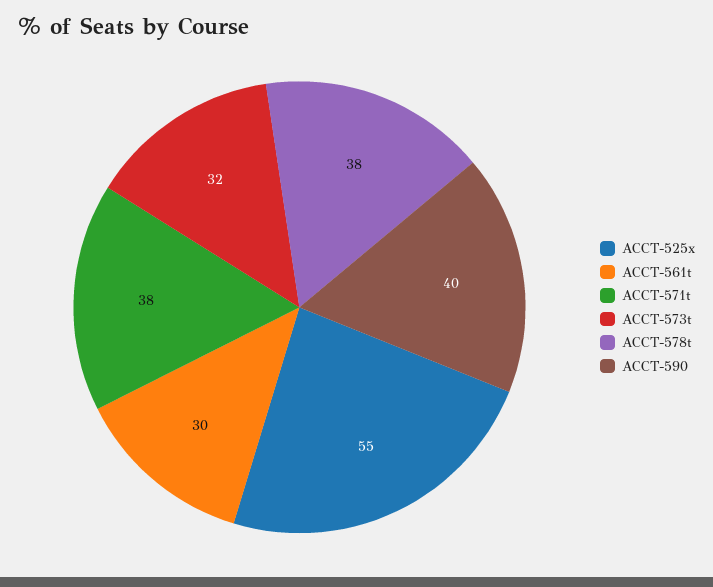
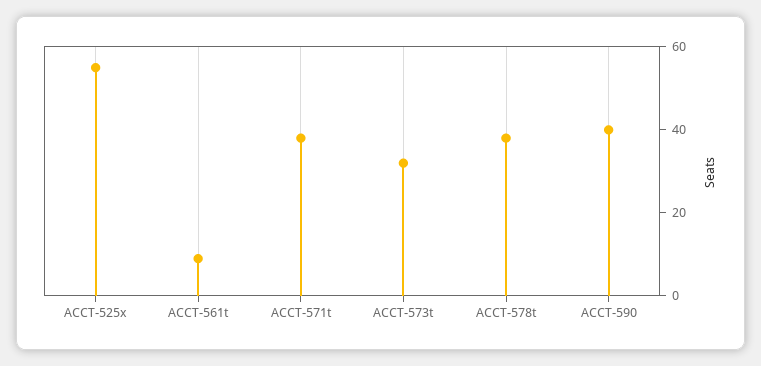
ACCT-561t: 30 -> 10

